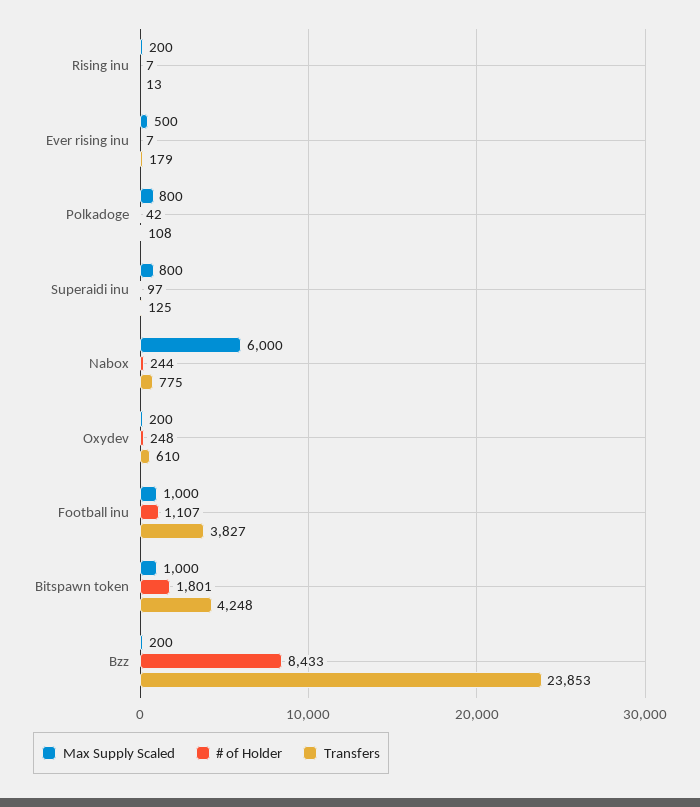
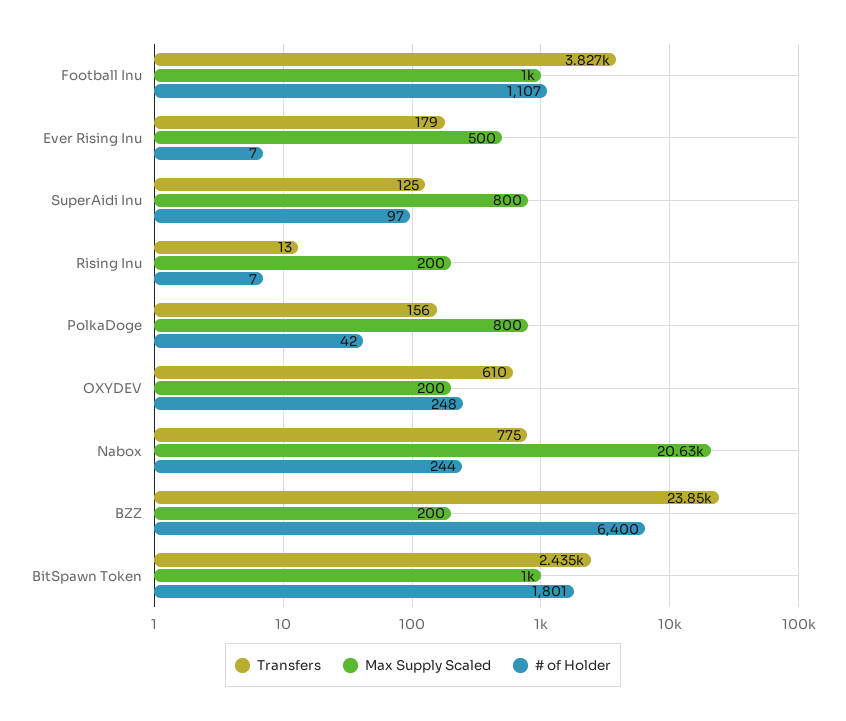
Transfers, Polkadoge: 108 -> 156
Max Supply Scaled, Nabox: 6000 -> 20630
Transfers, Bitspawn token: 4248 -> 2435
# of Holder, Bzz: 8433 -> 6400

